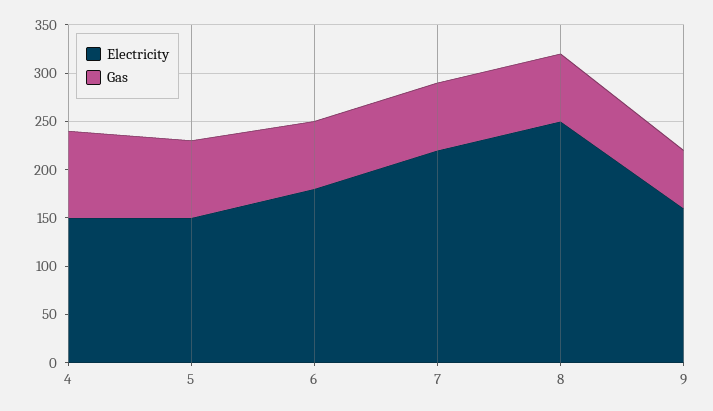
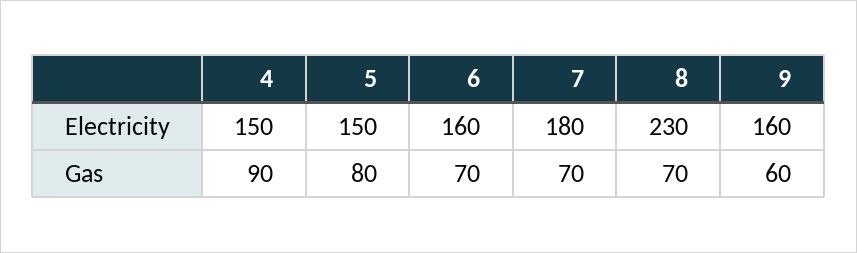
Electricity, 6: 180 -> 160
Electricity, 7: 220 -> 180
Electricity, 8: 250 -> 230

